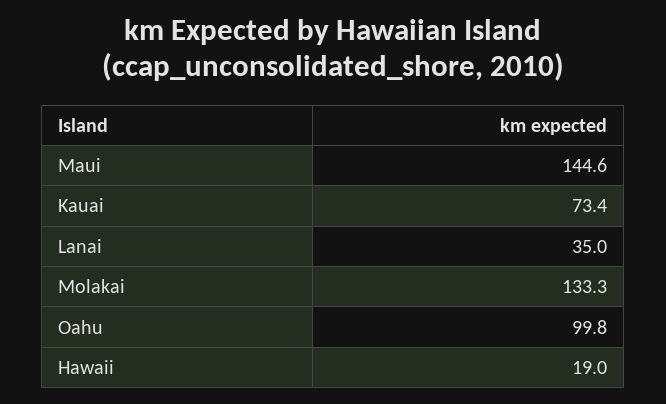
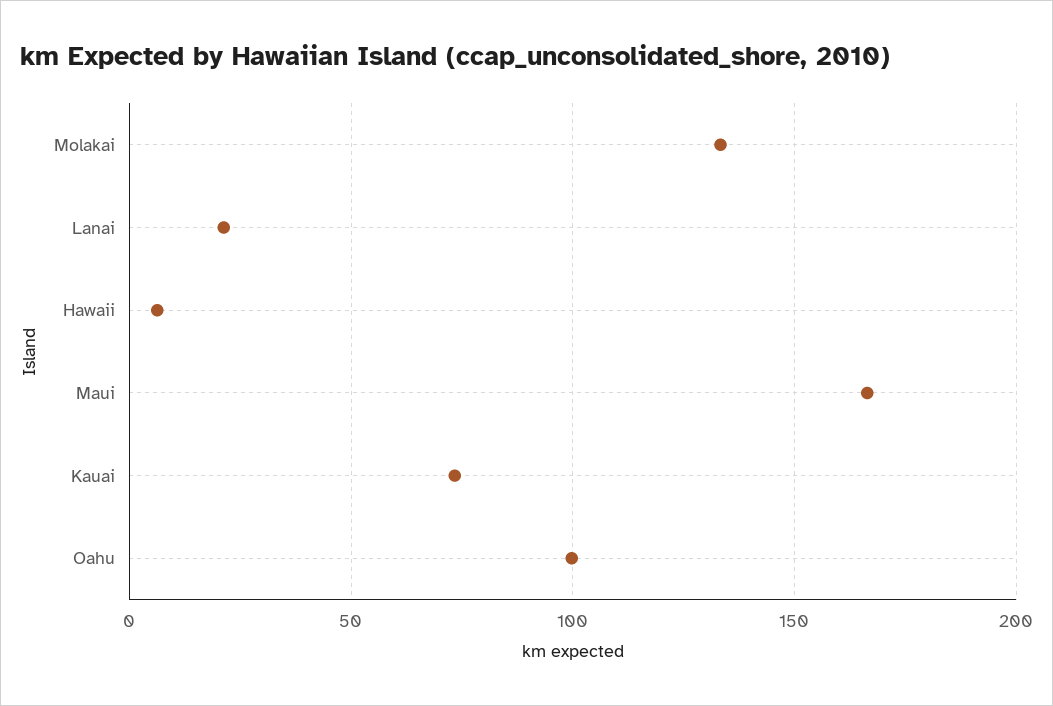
Maui: 144.6 -> 165
Lanai: 35 -> 20
Hawaii: 19 -> 5

